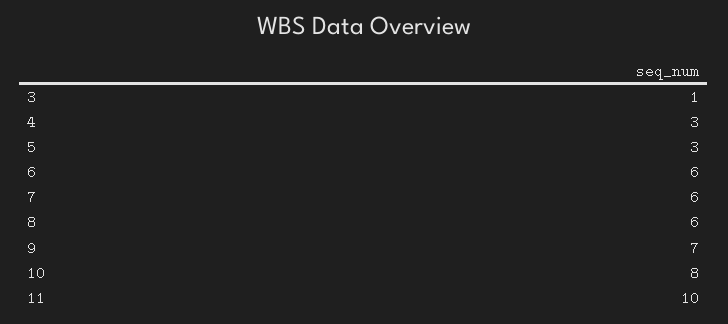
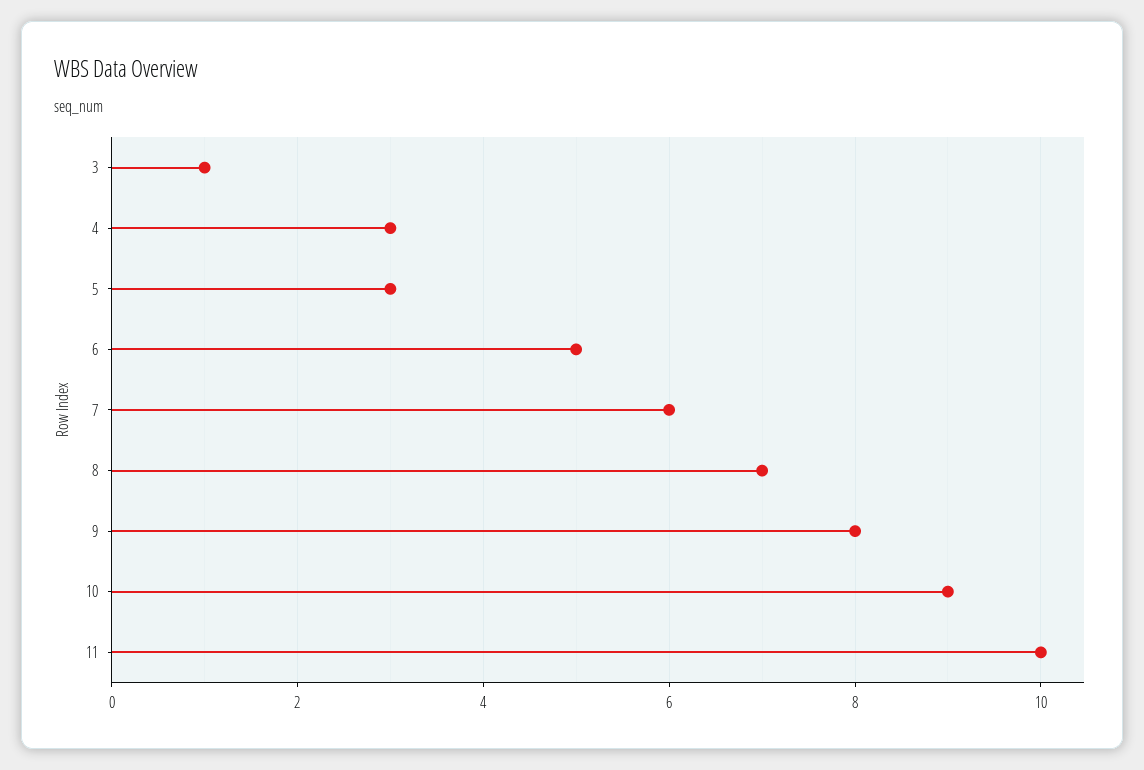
6: 6 -> 5
8: 6 -> 7
9: 7 -> 8
10: 8 -> 9

